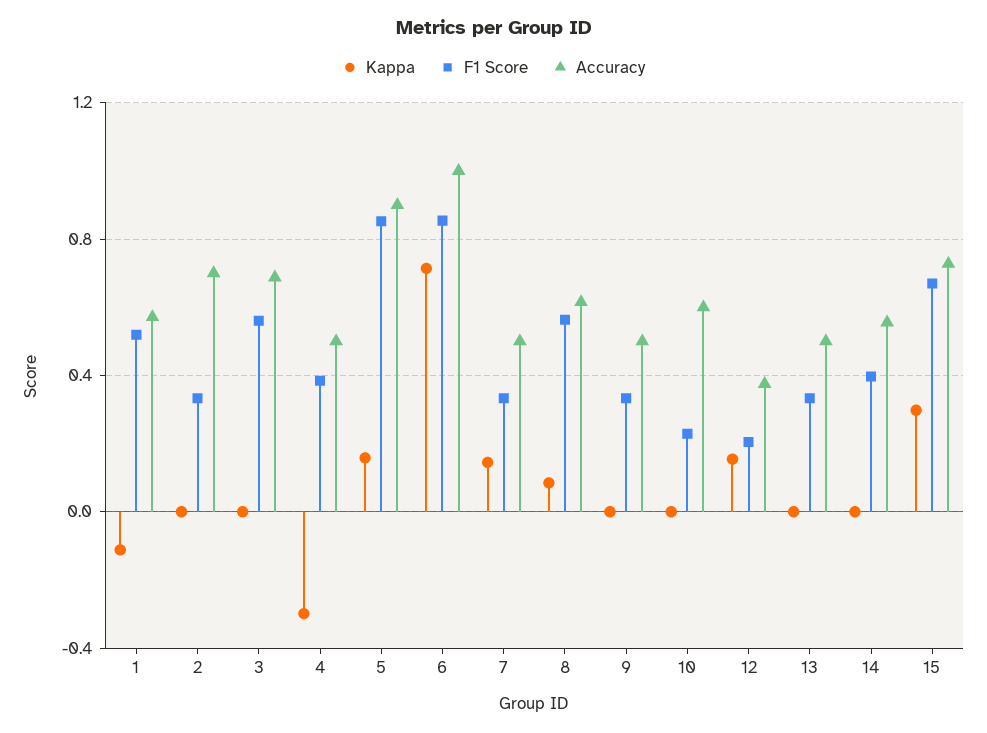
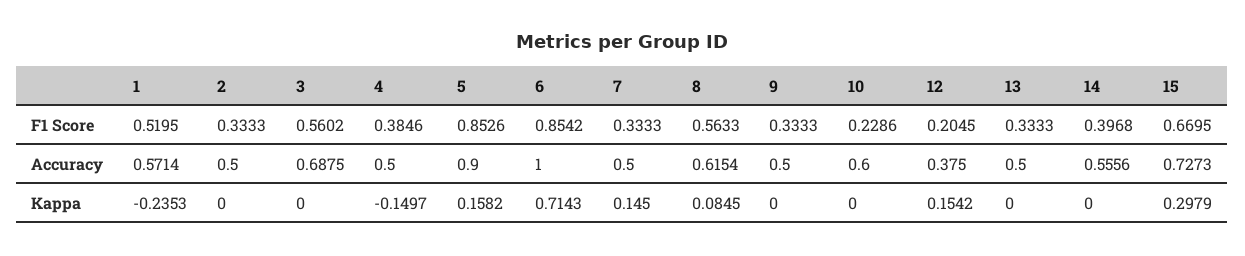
Kappa, 1: -0.1 -> -0.2353
Accuracy, 2: 0.7 -> 0.5
Kappa, 4: -0.3 -> -0.1497

